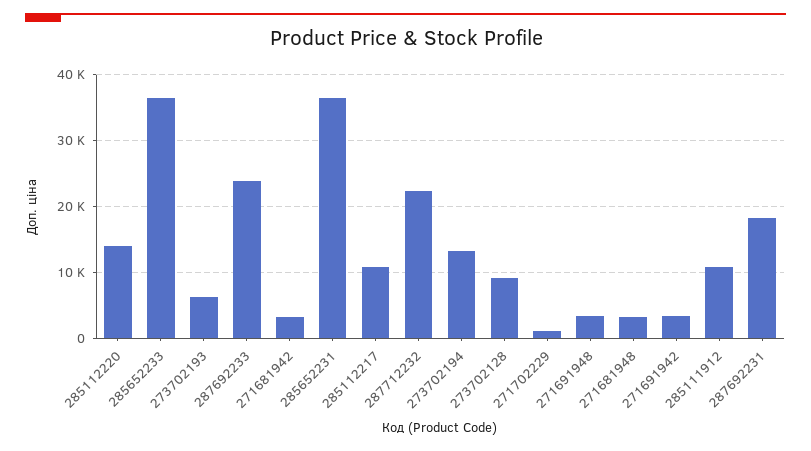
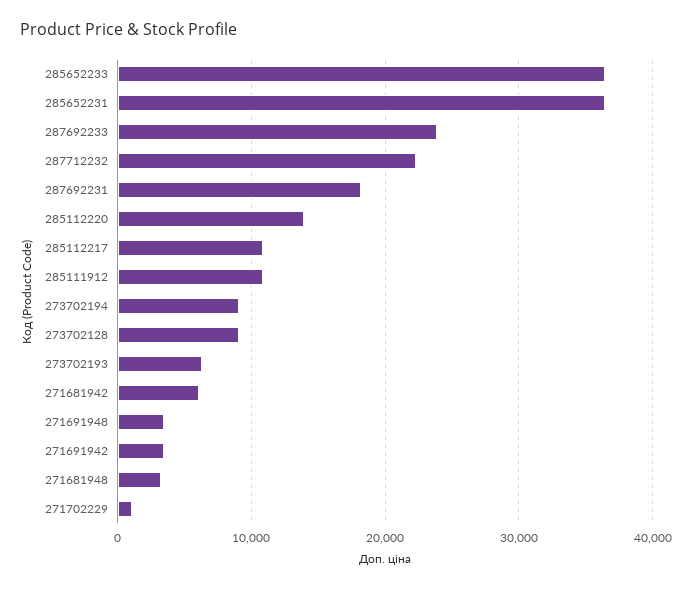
271681942: 3000 -> 6000
273702194: 13000 -> 9000

